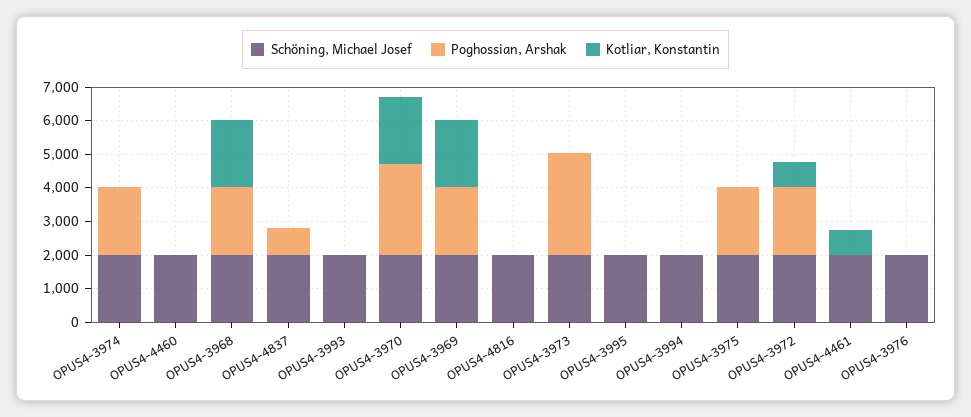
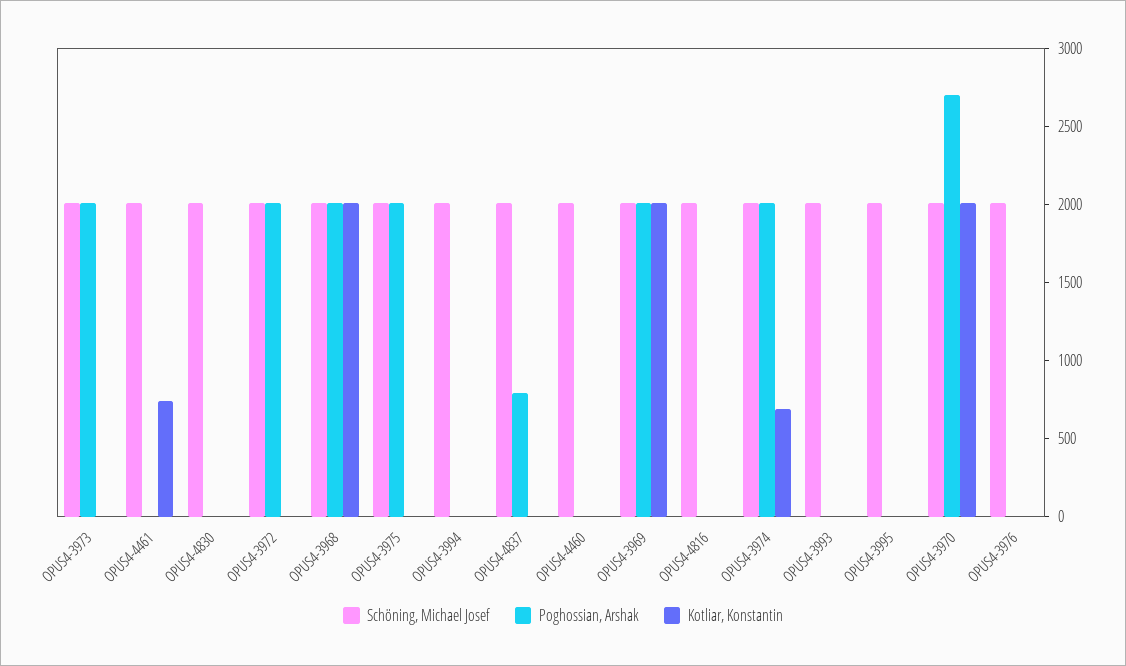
Kotliar, Konstantin, OPUS4-3974: 0 -> 700
Poghossian, Arshak, OPUS4-3973: 3000 -> 2000
Kotliar, Konstantin, OPUS4-3972: 750 -> 0
Schöning, Michael Josef, OPUS4-4830: none -> 2000
Poghossian, Arshak, OPUS4-4830: none -> 0
Kotliar, Konstantin, OPUS4-4830: none -> 0

